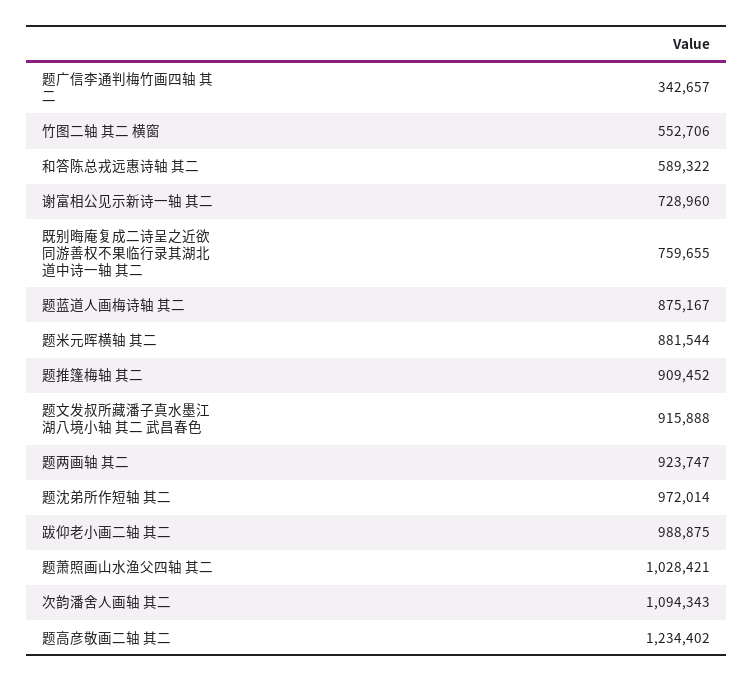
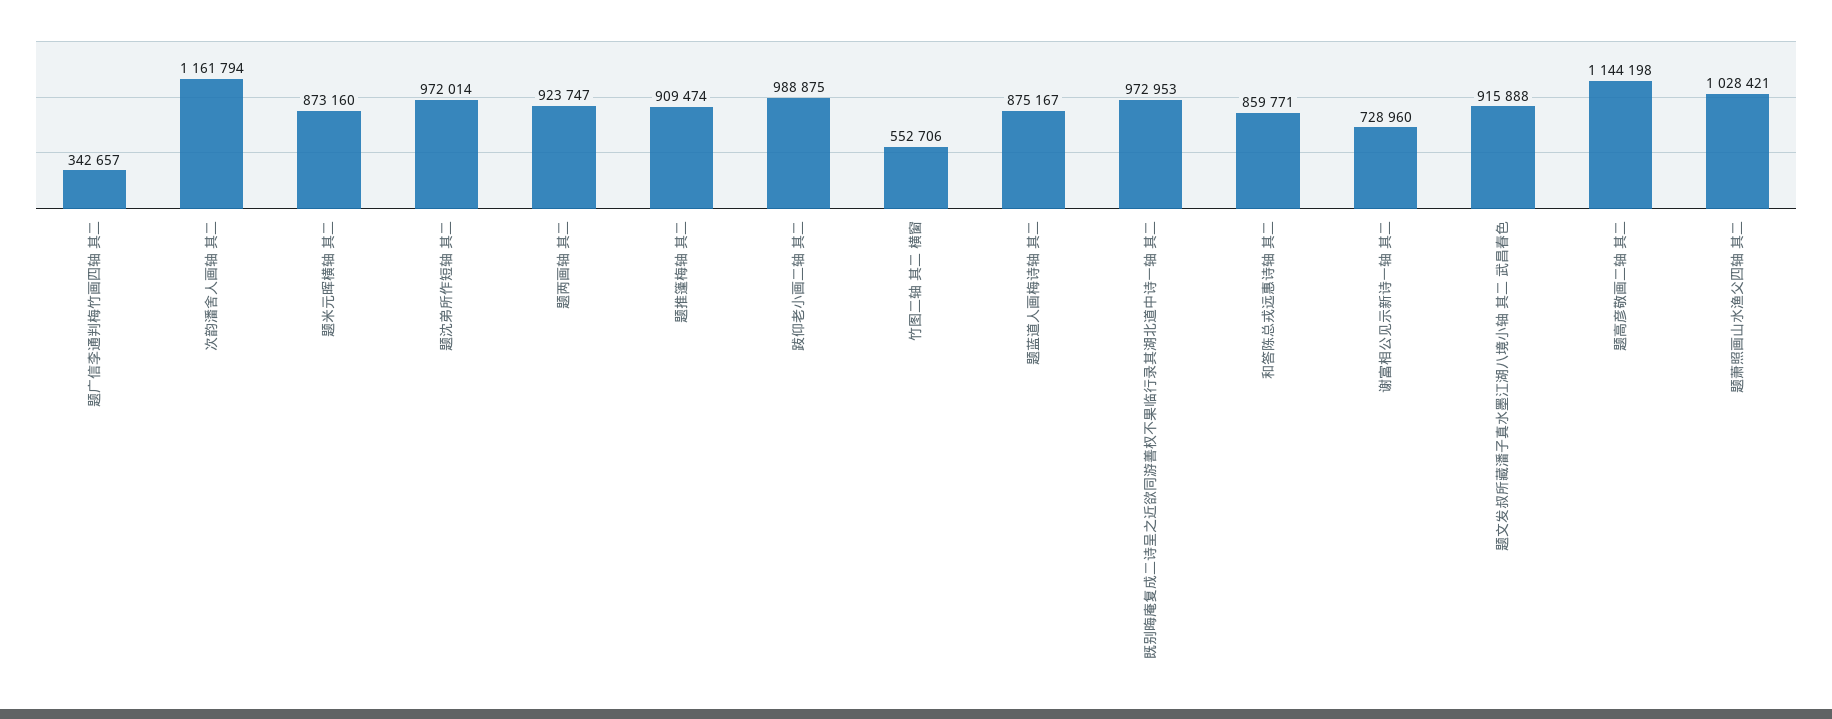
和答陈总戎远惠诗轴 其二: 589322 -> 859771
既别晦庵复成二诗呈之近欲同游善权不果临行录其湖北道中诗一轴 其二: 759655 -> 972953
题米元晖横轴 其二: 881544 -> 873160
题推篷梅轴 其二: 909452 -> 909474
次韵潘舍人画轴 其二: 1094343 -> 1161794
题高彦敬画二轴 其二: 1234402 -> 1144198

